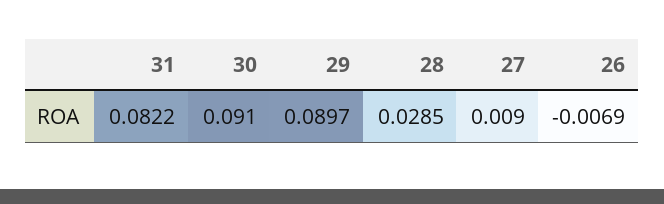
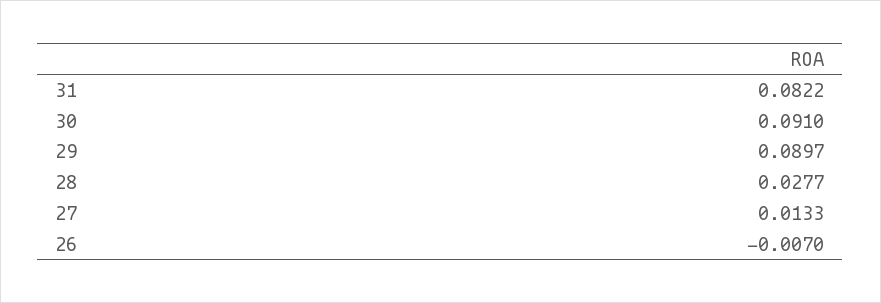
28: 0.0285 -> 0.0277
27: 0.009 -> 0.0133
26: -0.0069 -> -0.007

